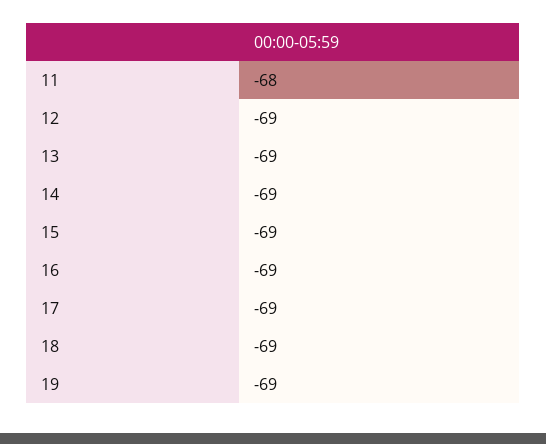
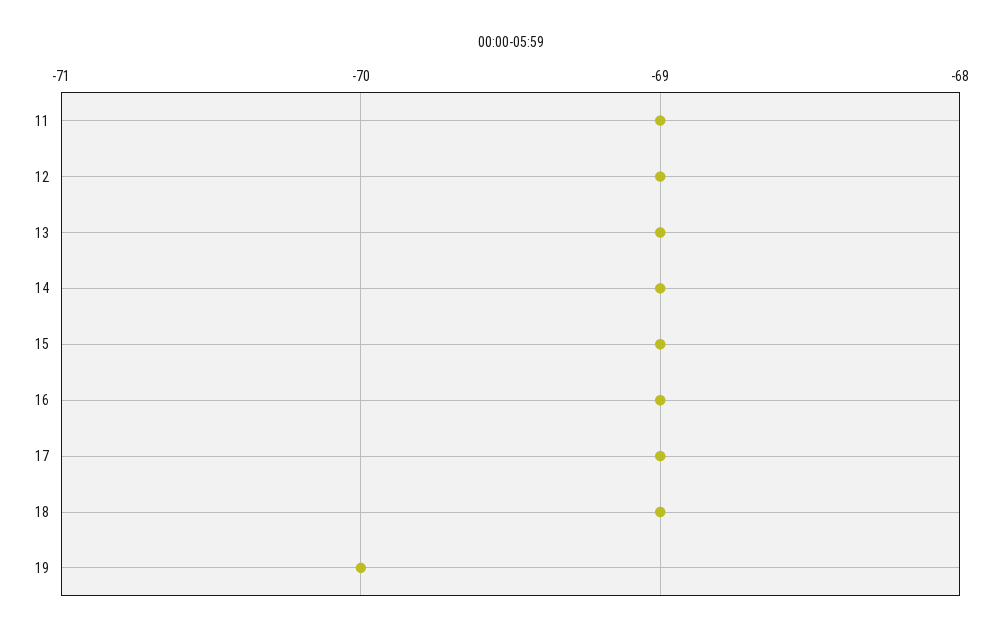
11: -68 -> -69
19: -69 -> -70

